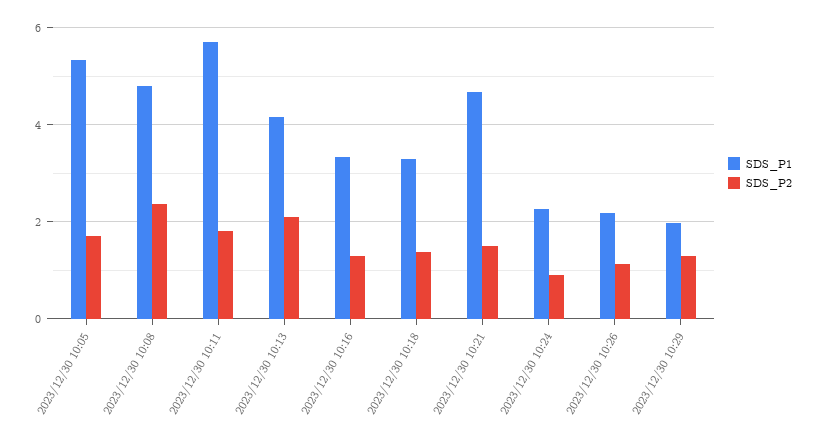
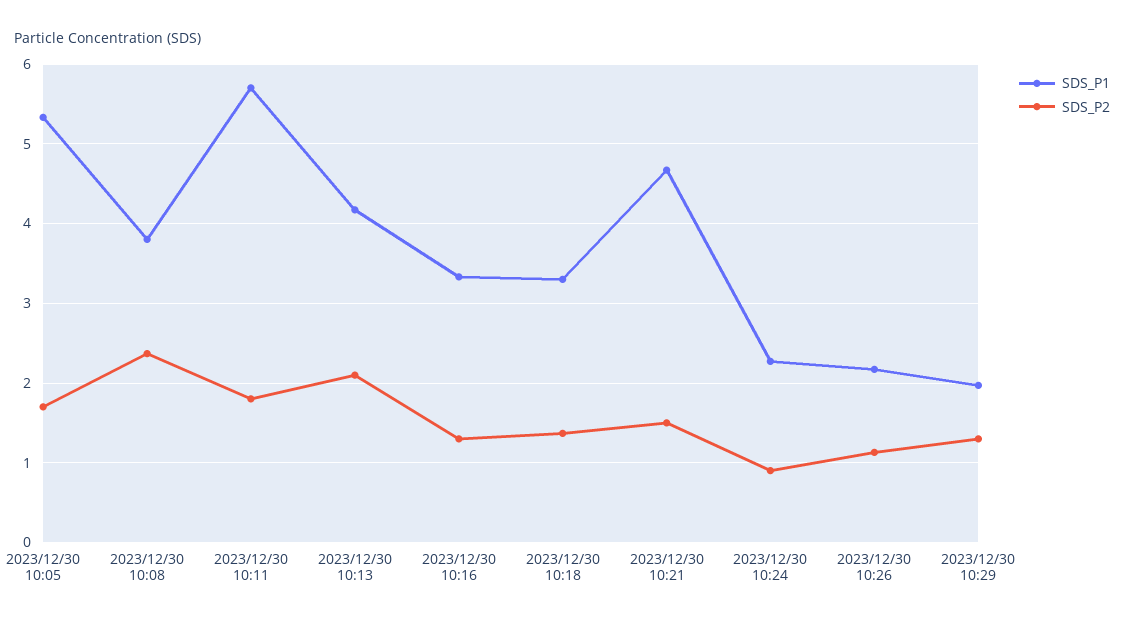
SDS_P1, 2023/12/30 10:08: 4.8 -> 3.8

